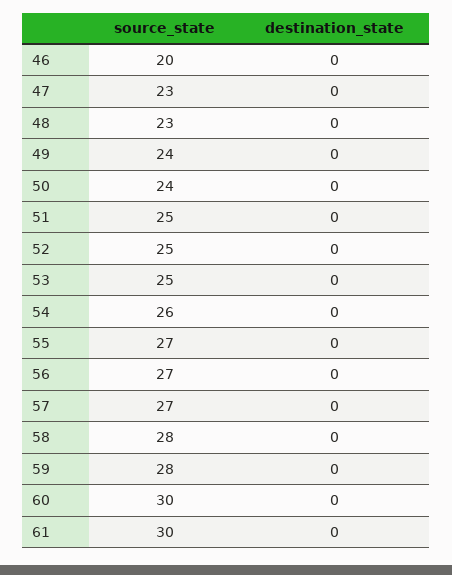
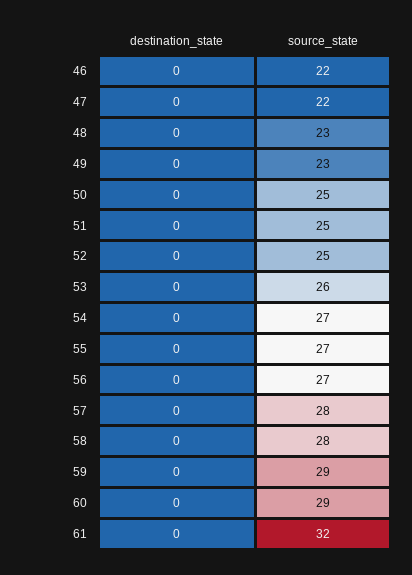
source_state, 46: 20 -> 22
source_state, 47: 23 -> 22
source_state, 49: 24 -> 23
source_state, 50: 24 -> 25
source_state, 53: 25 -> 26
source_state, 54: 26 -> 27
source_state, 57: 27 -> 28
source_state, 59: 28 -> 29
source_state, 60: 30 -> 29
source_state, 61: 30 -> 32

